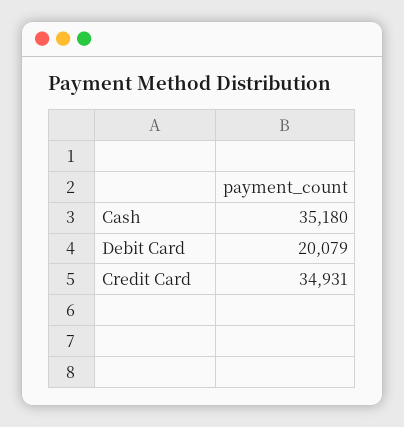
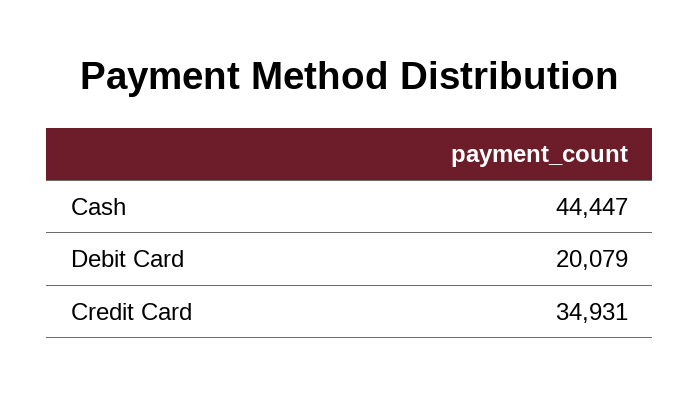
Cash: 35180 -> 44447

